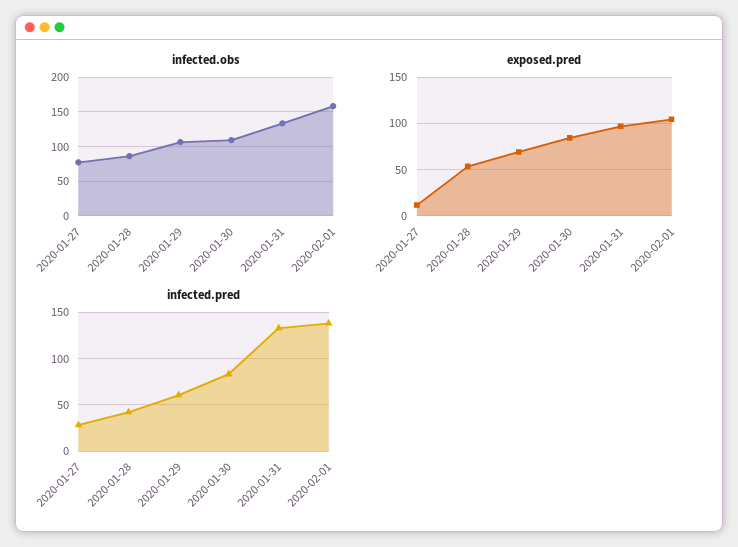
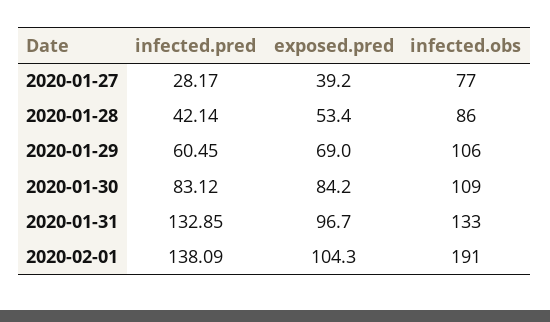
infected.obs, 2020-02-01: 160 -> 191
exposed.pred, 2020-01-27: 10 -> 39.2

